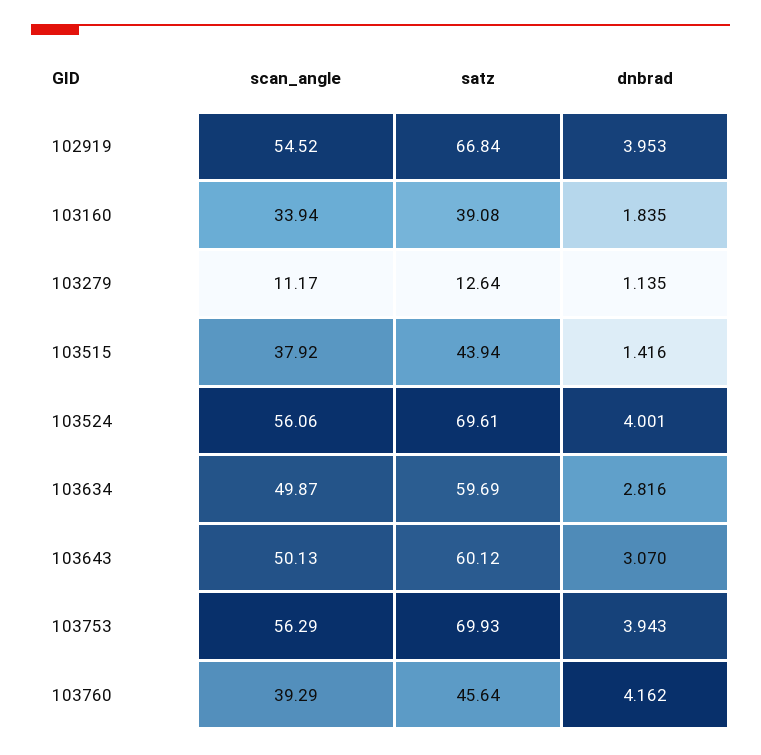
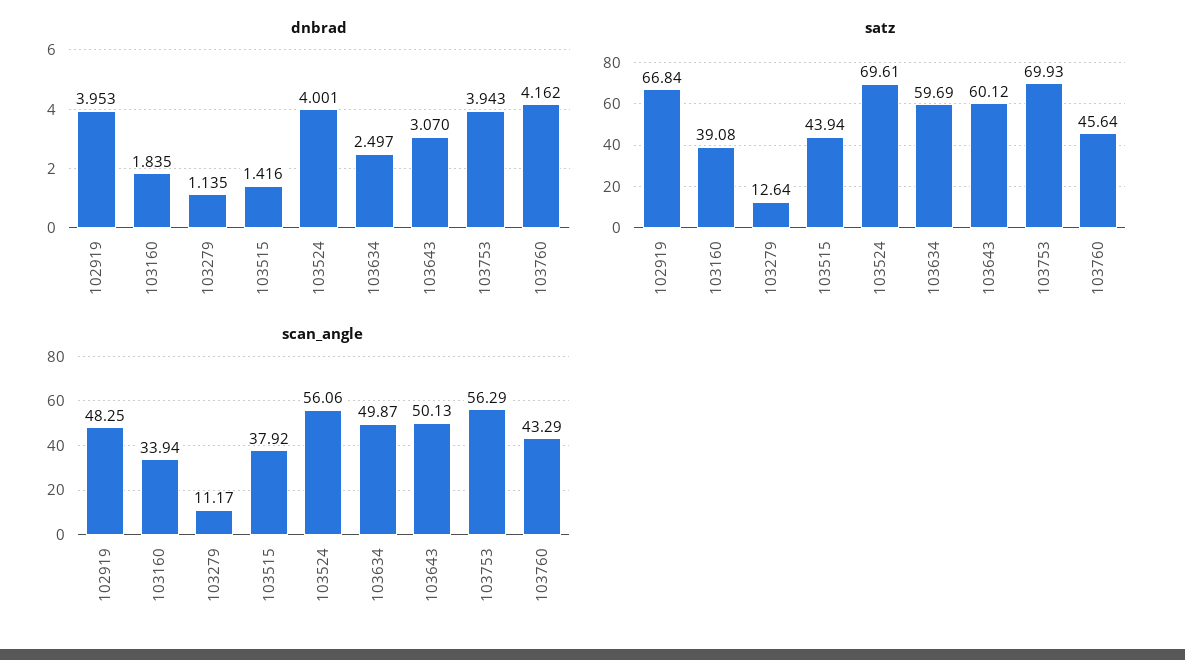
scan_angle, 102919: 54.52 -> 48.25
dnbrad, 103634: 2.816 -> 2.497
scan_angle, 103760: 39.29 -> 43.29

